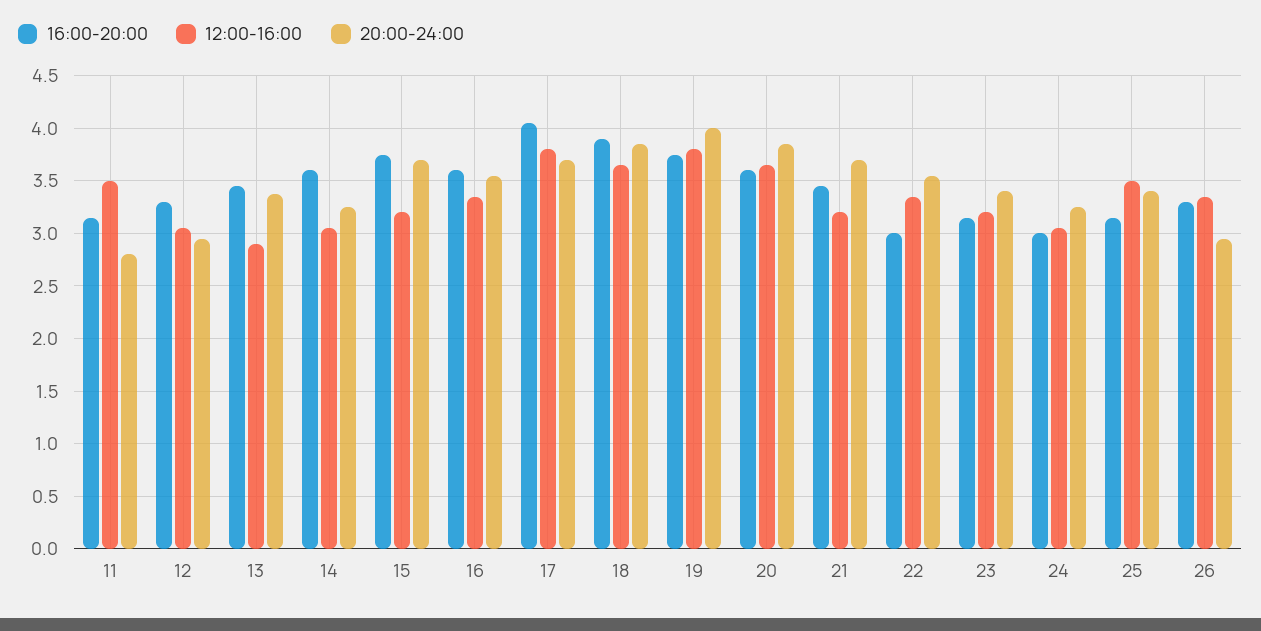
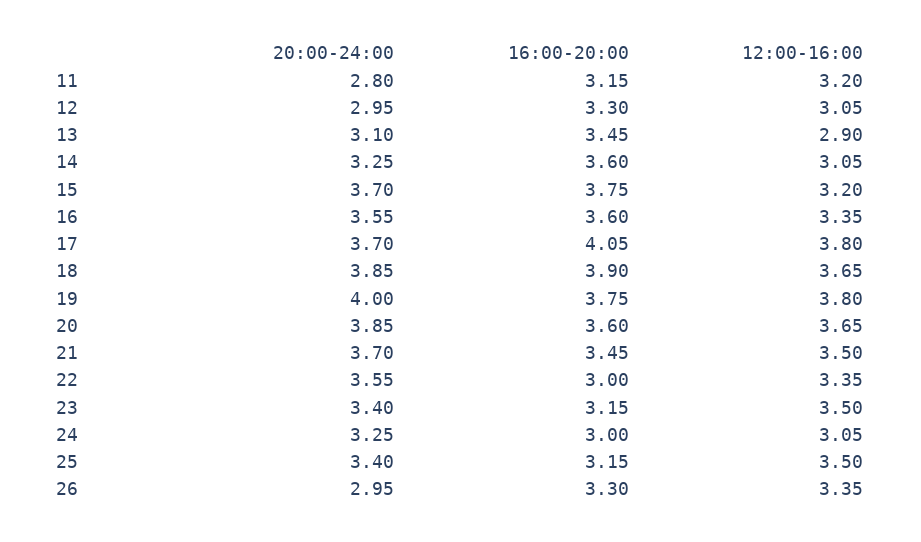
12:00-16:00, 11: 3.5 -> 3.2
20:00-24:00, 13: 3.4 -> 3.1
12:00-16:00, 21: 3.2 -> 3.5
12:00-16:00, 23: 3.2 -> 3.5

